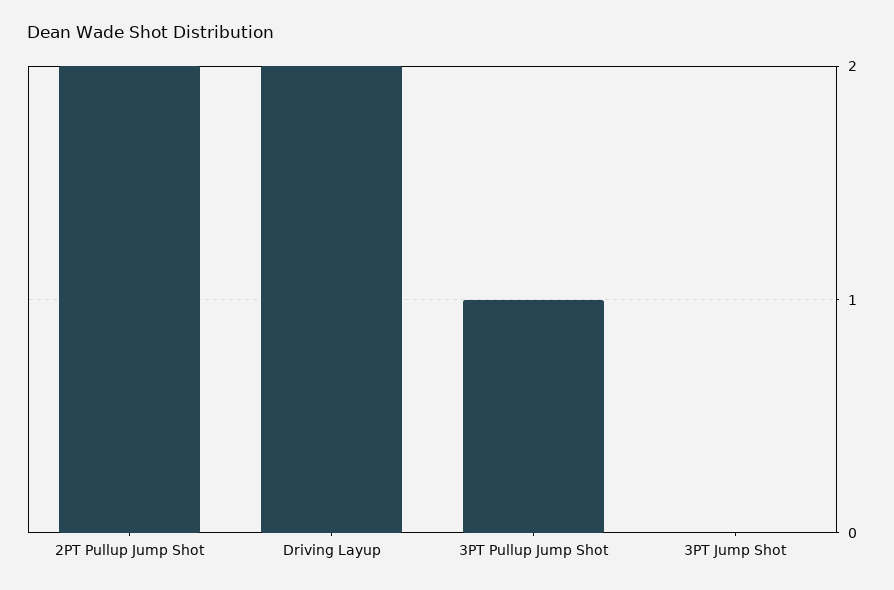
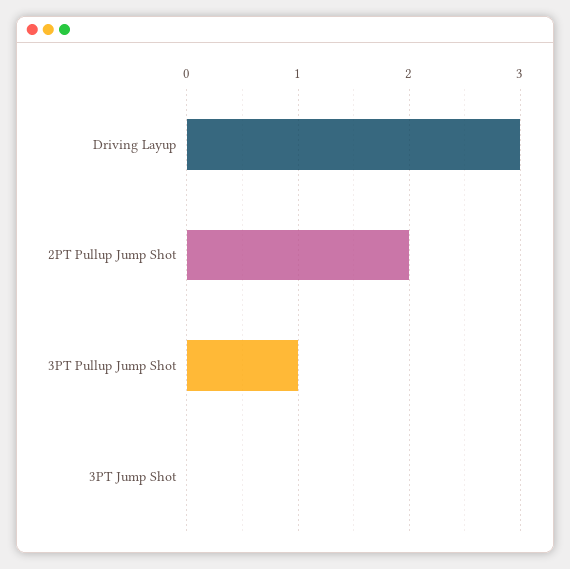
Driving Layup: 2 -> 3

